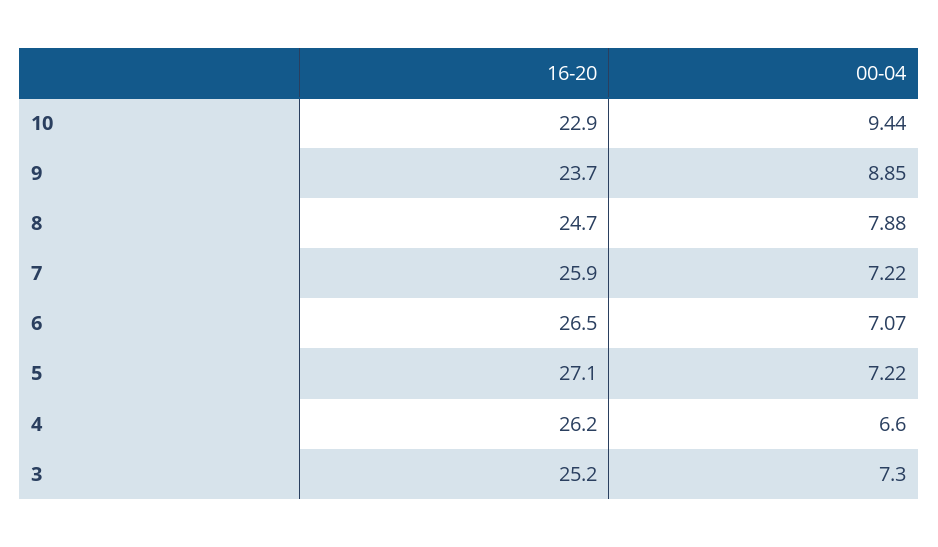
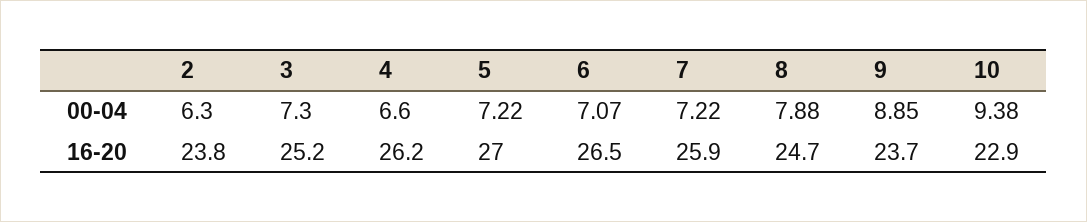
00-04, 10: 9.44 -> 9.38
16-20, 5: 27.1 -> 27
00-04, 2: none -> 6.3
16-20, 2: none -> 23.8

